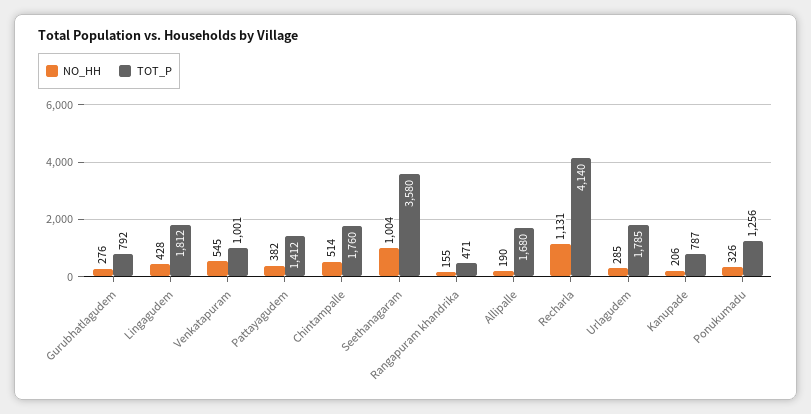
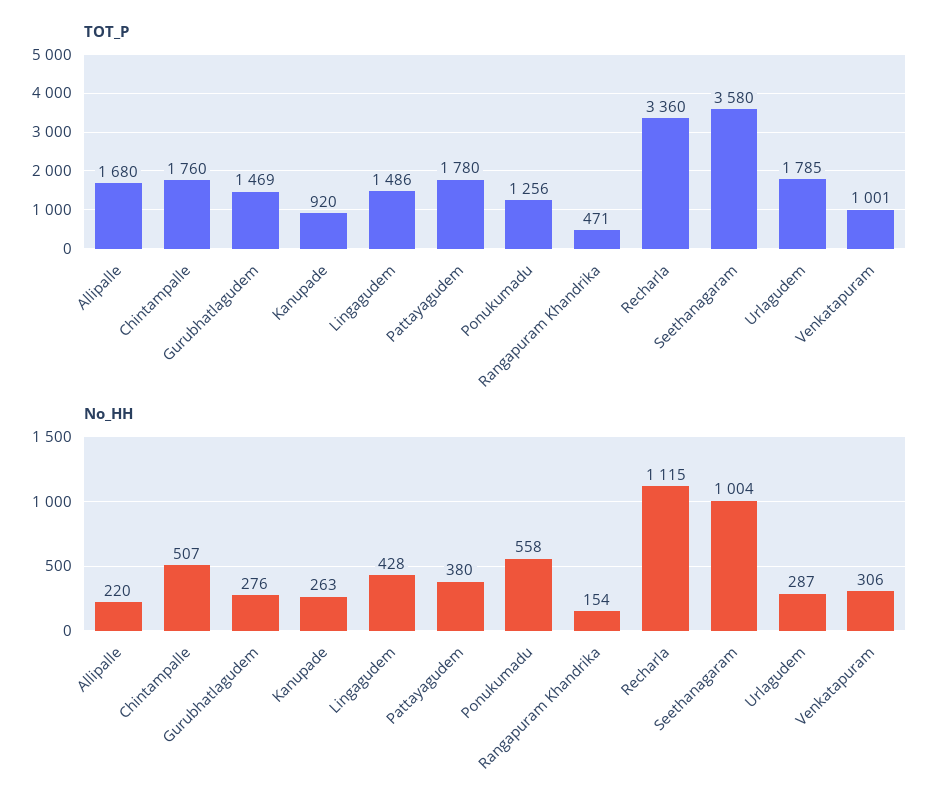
TOT_P, Gurubhatlagudem: 792 -> 1469
TOT_P, Lingagudem: 1812 -> 1486
NO_HH, Venkatapuram: 545 -> 306
NO_HH, Pattayagudem: 382 -> 380
TOT_P, Pattayagudem: 1412 -> 1780
NO_HH, Chintampalle: 514 -> 507
NO_HH, Rangapuram khandrika: 155 -> 154
NO_HH, Allipalle: 190 -> 220
NO_HH, Recharla: 1131 -> 1115
TOT_P, Recharla: 4140 -> 3360
NO_HH, Urlagudem: 285 -> 287
NO_HH, Kanupade: 206 -> 263
TOT_P, Kanupade: 787 -> 920
NO_HH, Ponukumadu: 326 -> 558

